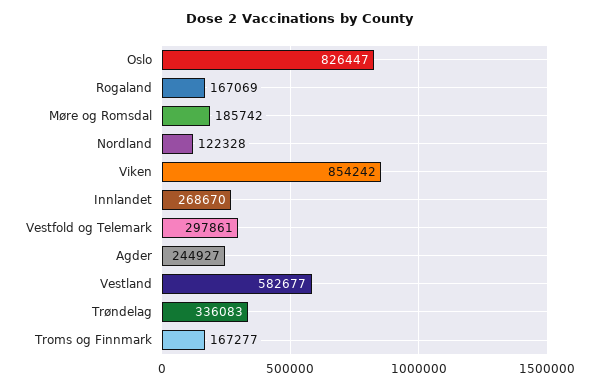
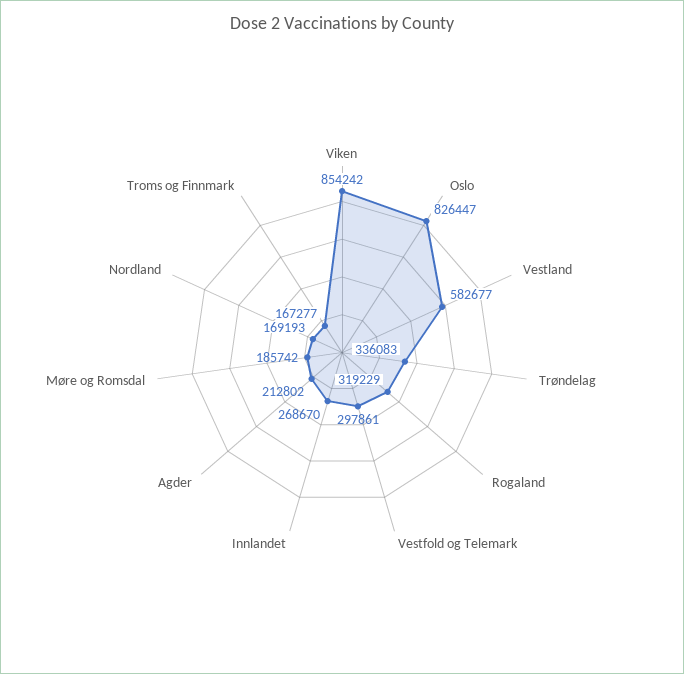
Rogaland: 167069 -> 319229
Nordland: 122328 -> 169193
Agder: 244927 -> 212802

